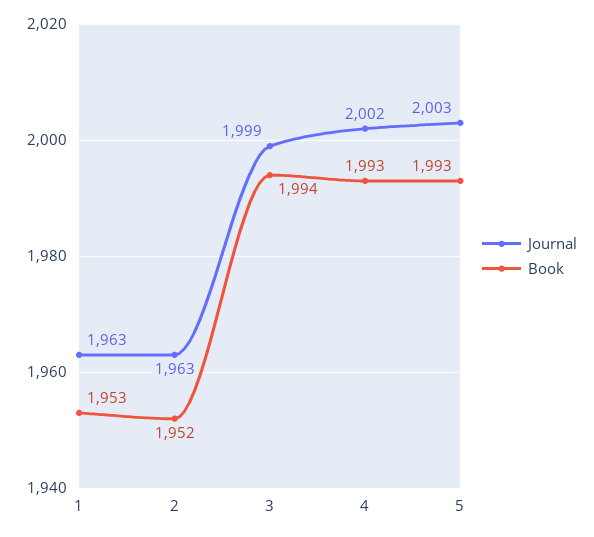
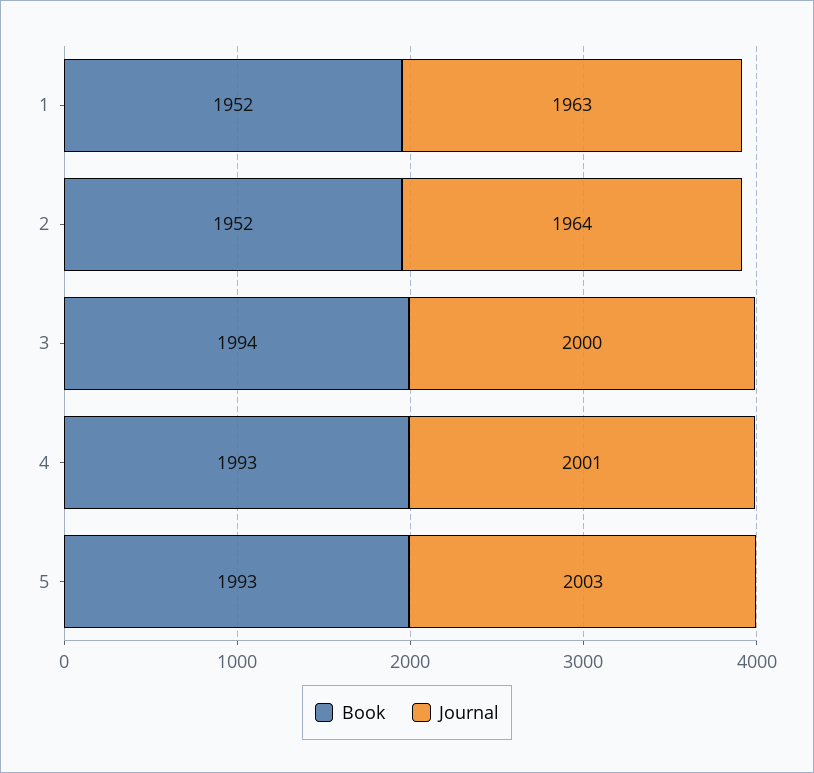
Book, 1: 1953 -> 1952
Journal, 2: 1963 -> 1964
Journal, 3: 1999 -> 2000
Journal, 4: 2002 -> 2001

